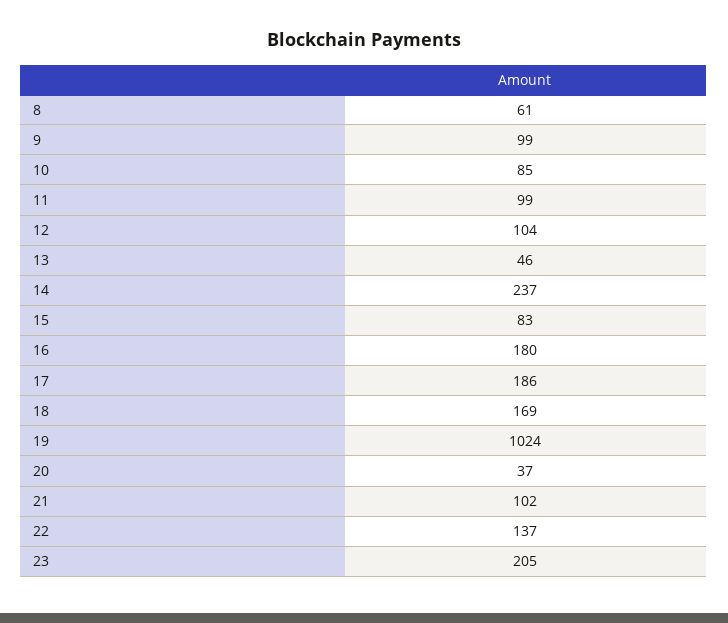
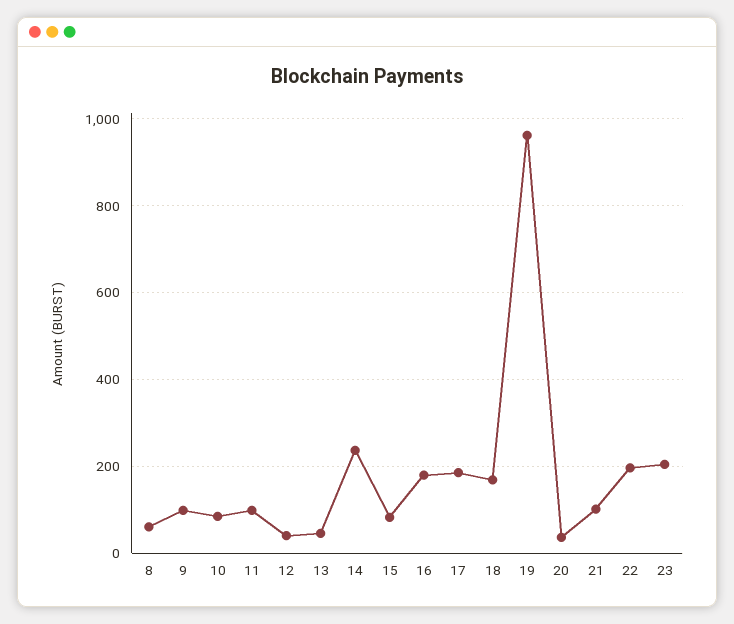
12: 104 -> 40
19: 1024 -> 960
22: 137 -> 200

